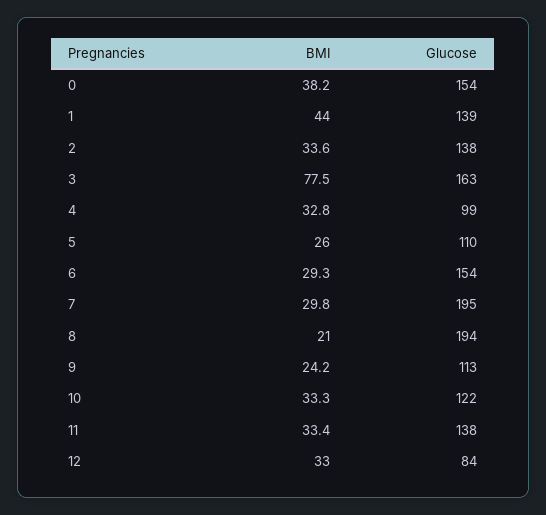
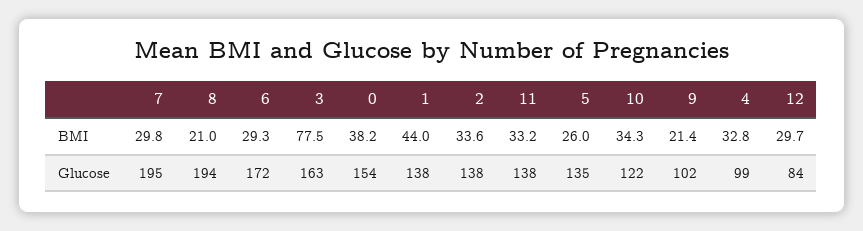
Glucose, 1: 139 -> 138
Glucose, 5: 110 -> 135
Glucose, 6: 154 -> 172
BMI, 9: 24.2 -> 21.4
Glucose, 9: 113 -> 102
BMI, 10: 33.3 -> 34.3
BMI, 11: 33.4 -> 33.2
BMI, 12: 33 -> 29.7

